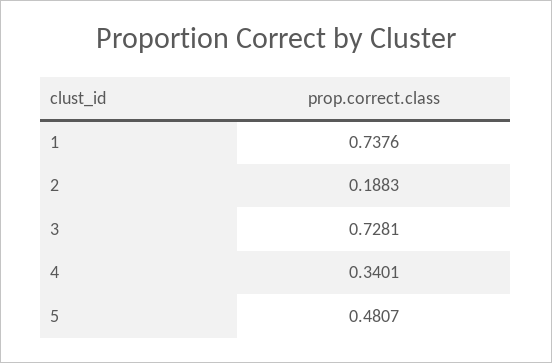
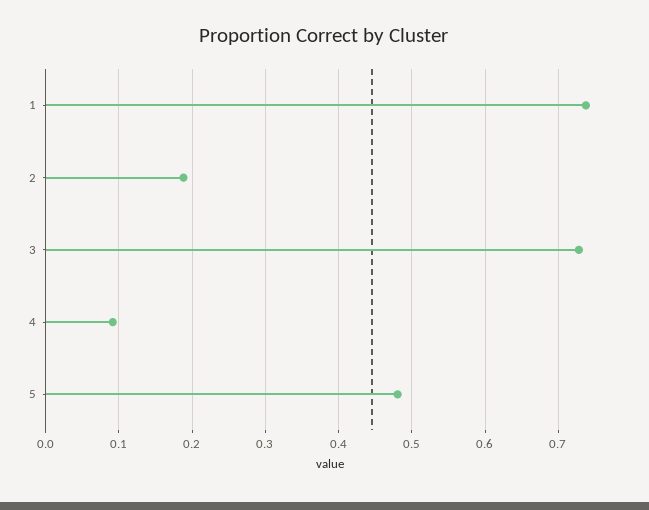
4: 0.3401 -> 0.09

